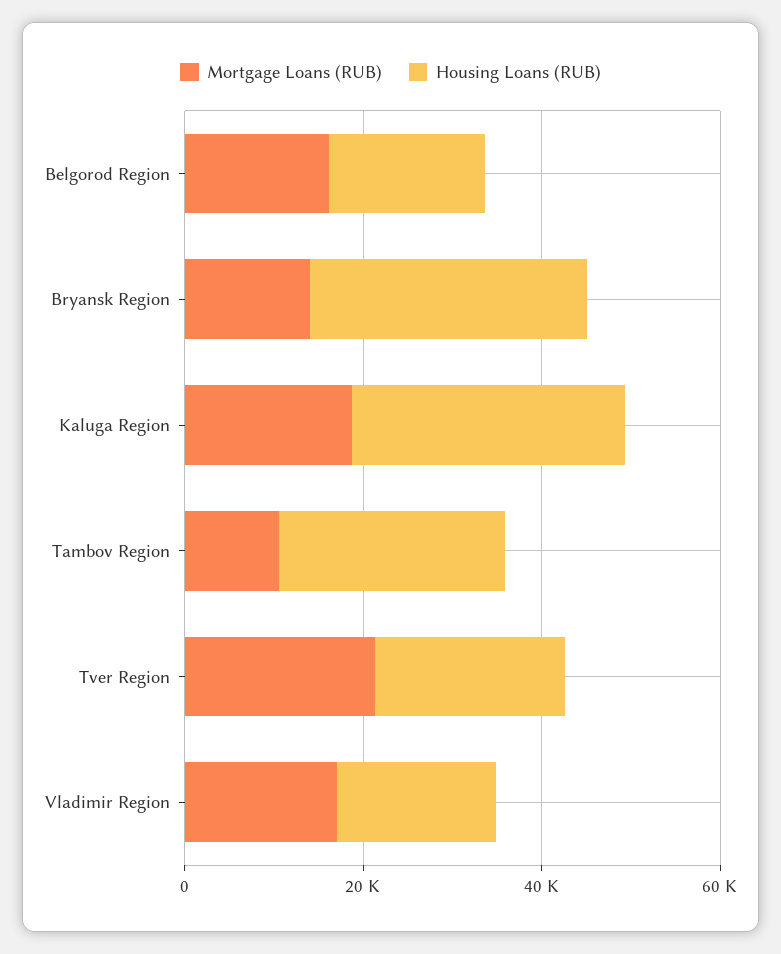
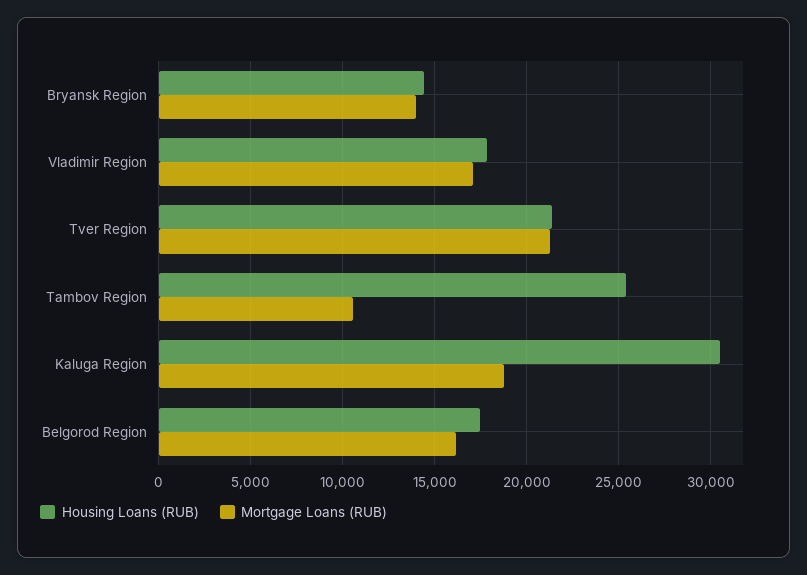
Housing Loans (RUB), Bryansk Region: 30000 -> 14500

